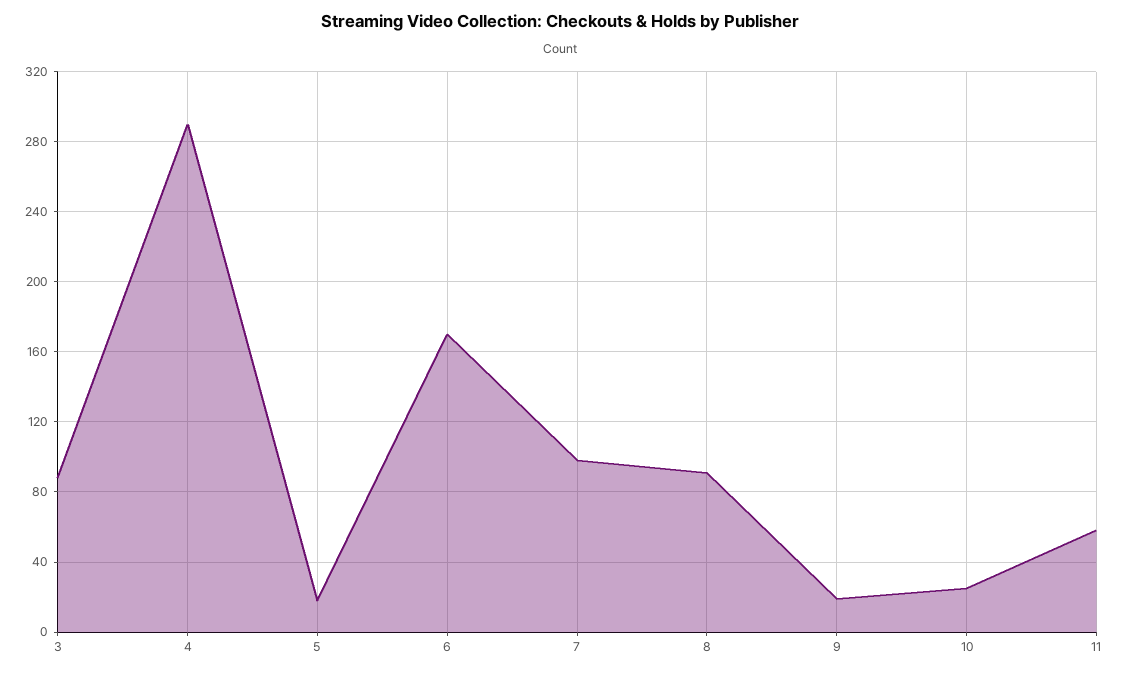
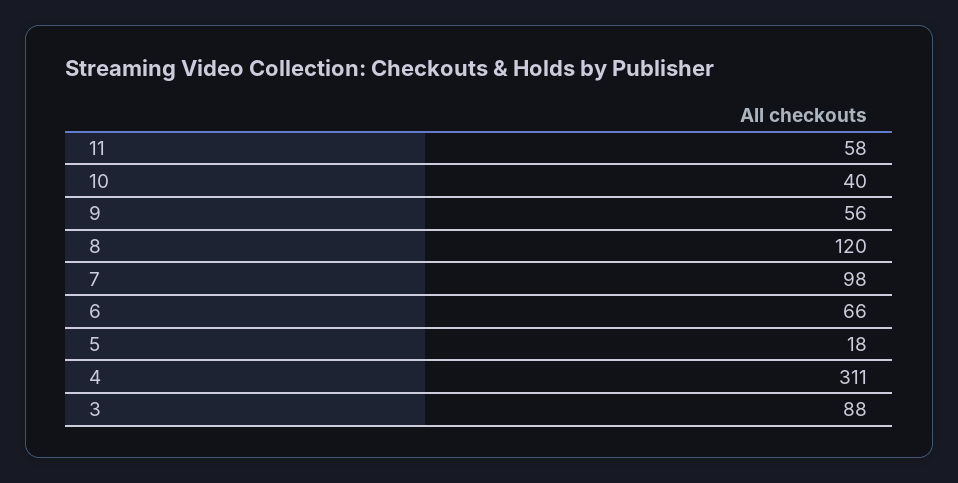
4: 290 -> 311
6: 170 -> 66
8: 90 -> 120
9: 20 -> 56
10: 25 -> 40

